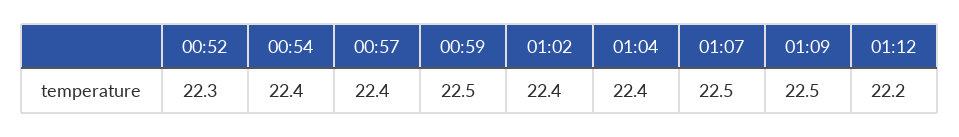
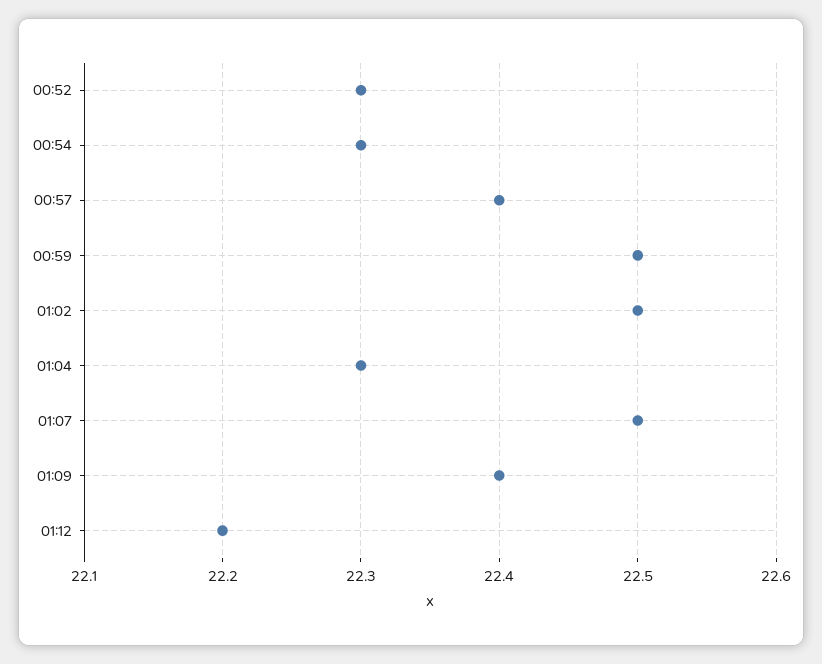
00:54: 22.4 -> 22.3
01:02: 22.4 -> 22.5
01:04: 22.4 -> 22.3
01:09: 22.5 -> 22.4

